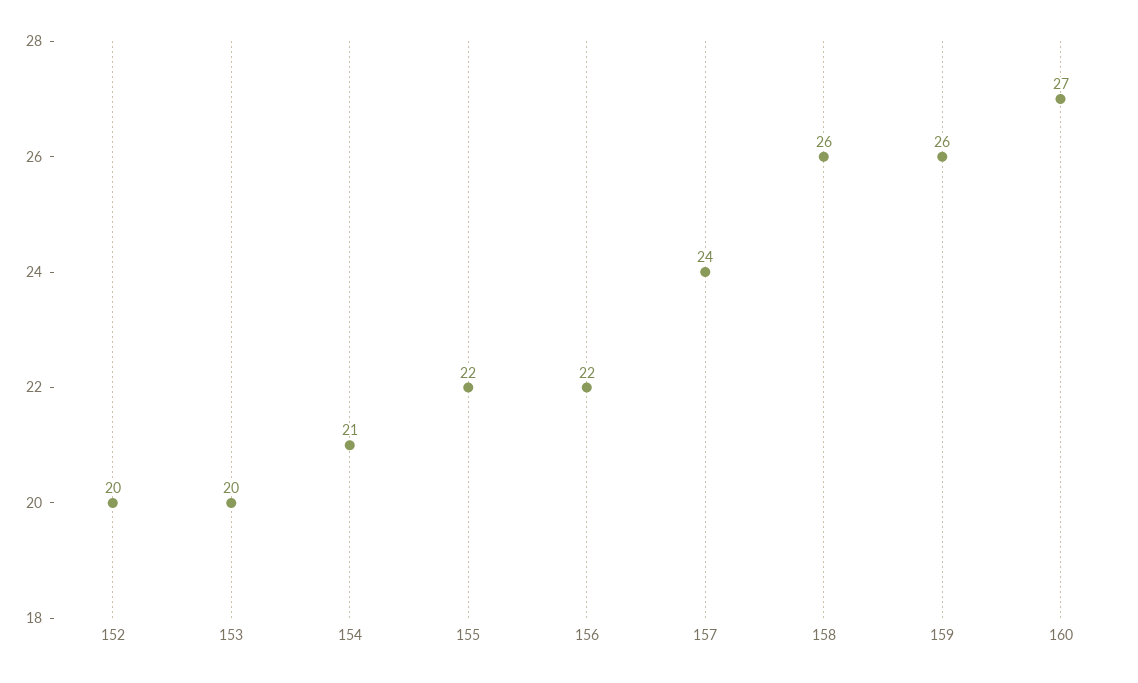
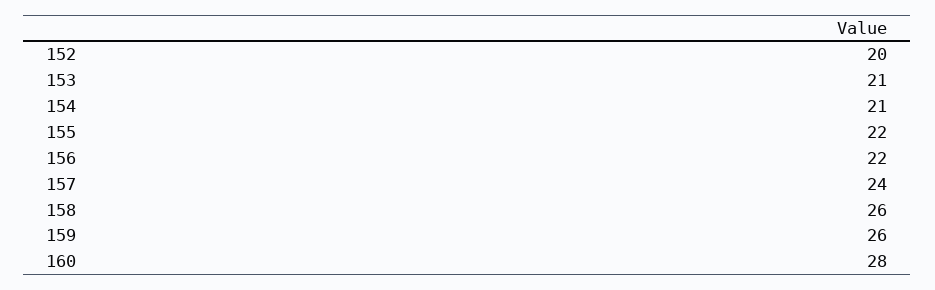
153: 20 -> 21
160: 27 -> 28

